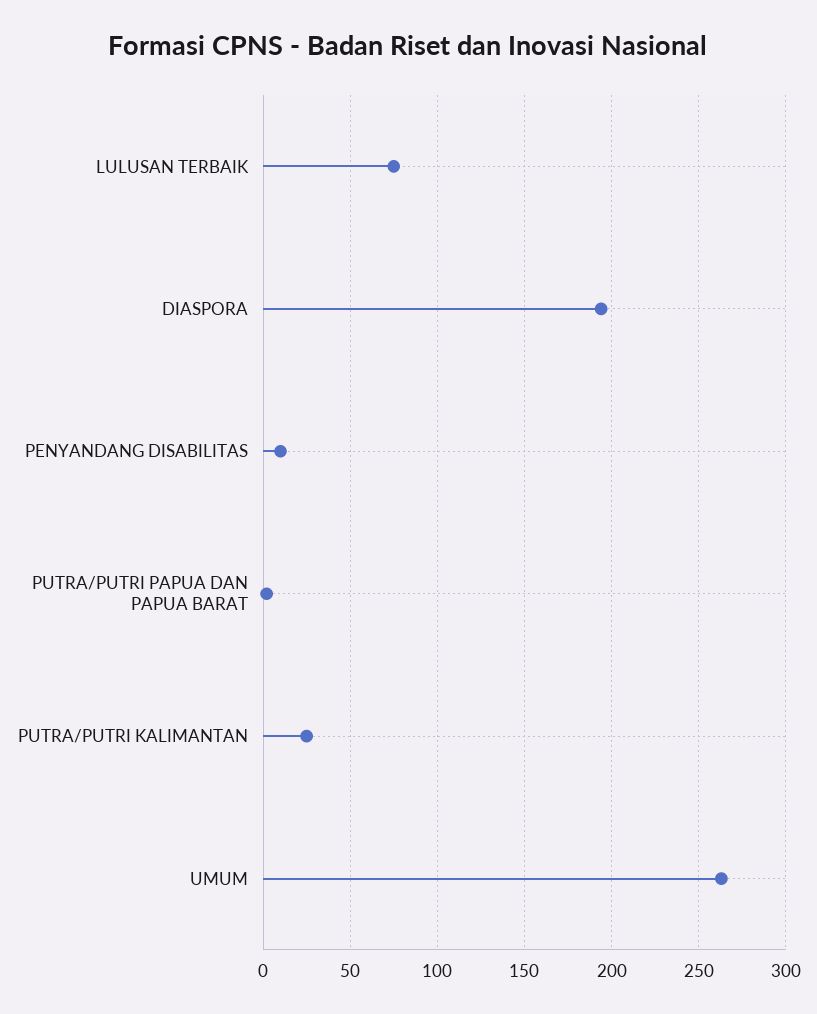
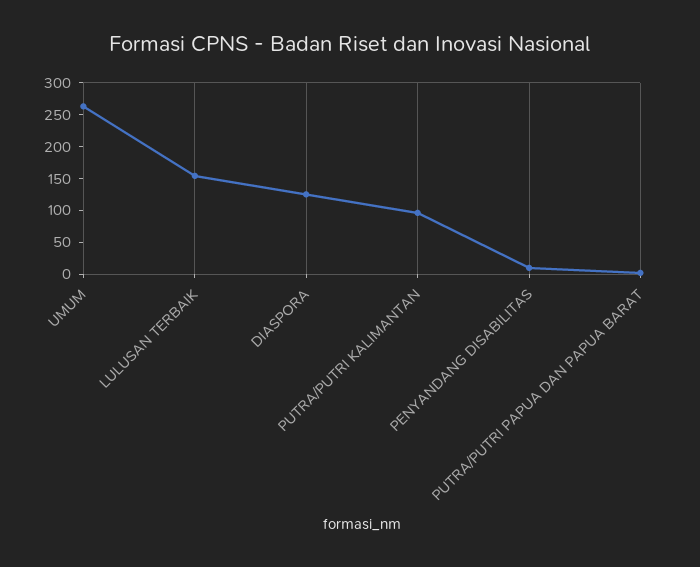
LULUSAN TERBAIK: 75 -> 150
DIASPORA: 195 -> 125
PUTRA/PUTRI KALIMANTAN: 25 -> 100

